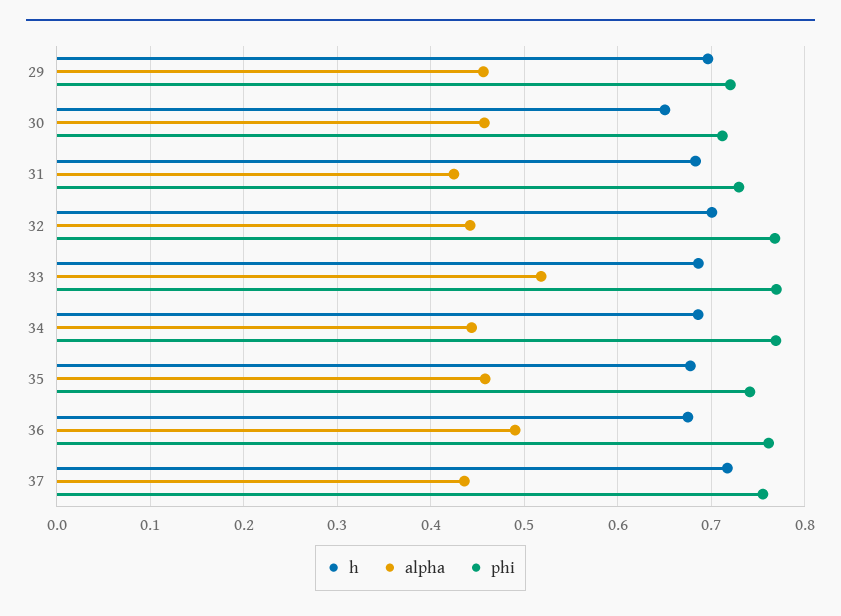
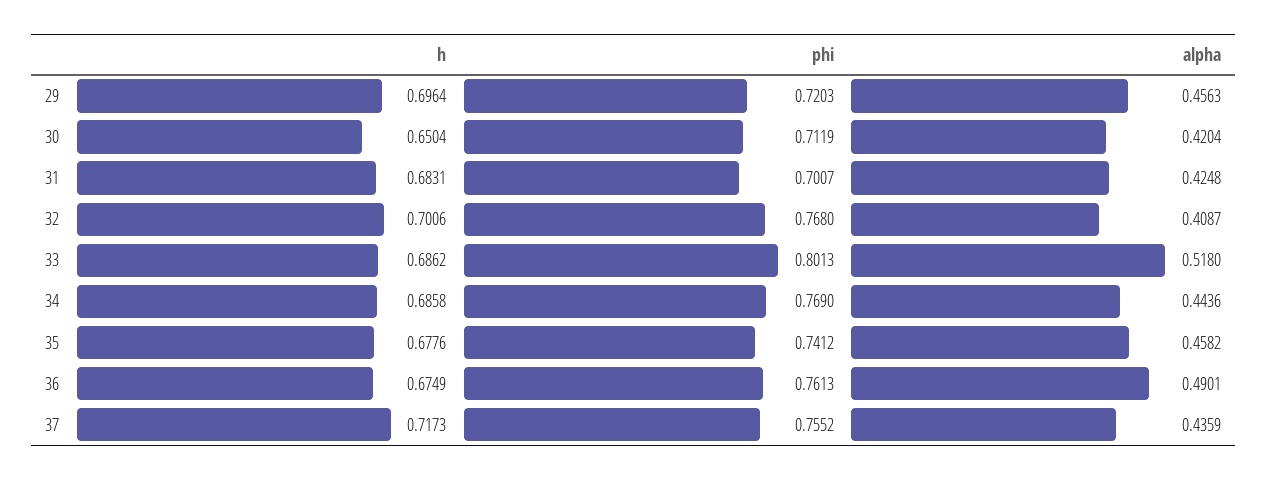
alpha, 30: 0.46 -> 0.4204
phi, 31: 0.73 -> 0.7007
alpha, 32: 0.44 -> 0.4087
phi, 33: 0.77 -> 0.8013

